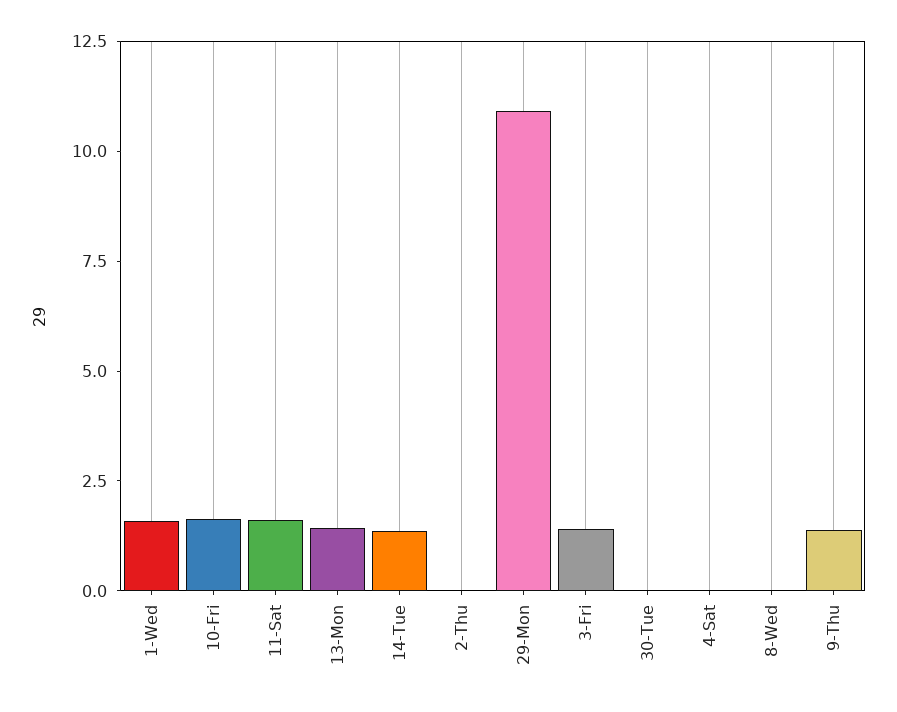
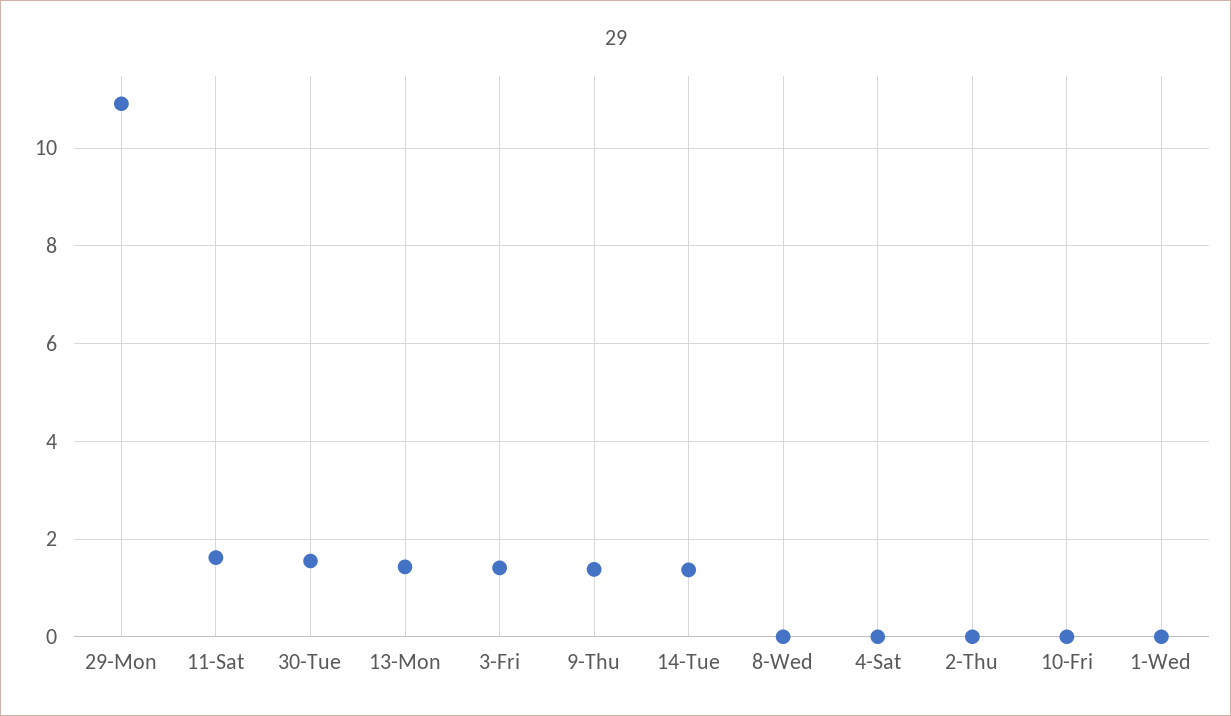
1-Wed: 1.5 -> 0
10-Fri: 1.5 -> 0
30-Tue: 0 -> 1.6

